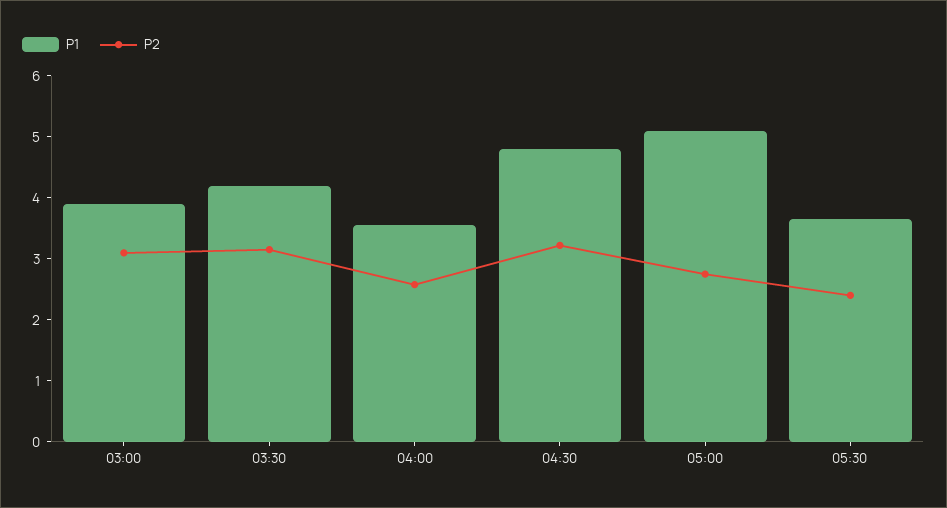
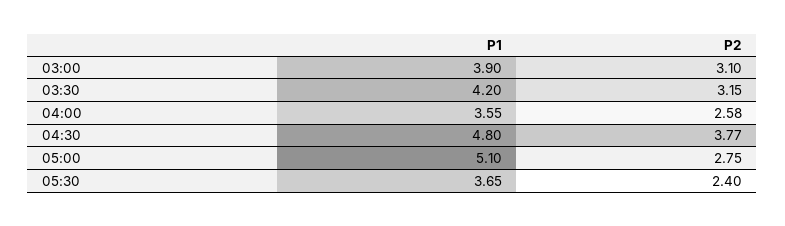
P2, 04:30: 3.2 -> 3.77

